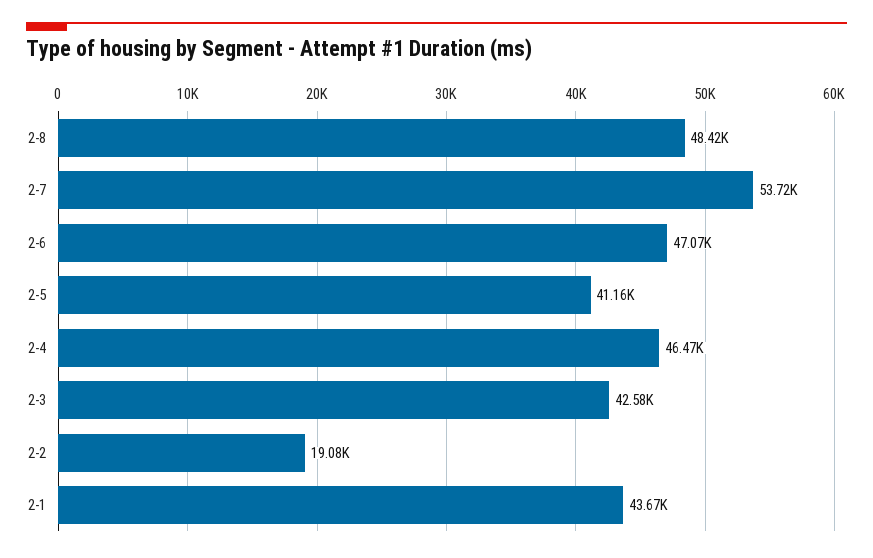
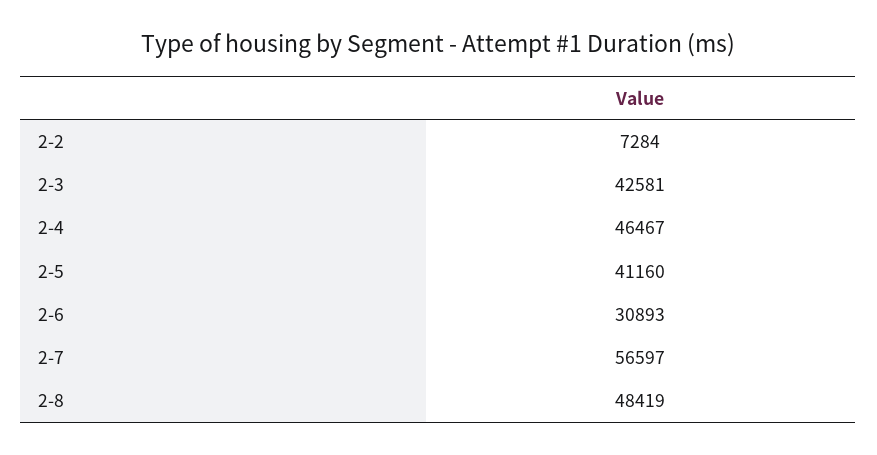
2-7: 53720 -> 56597
2-6: 47070 -> 30893
2-2: 19080 -> 7284
2-1: 43670 -> none

